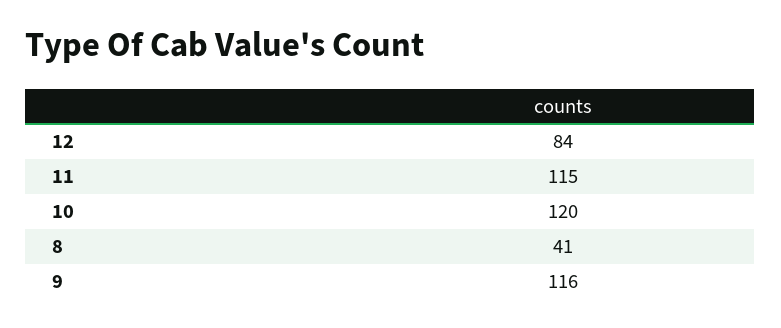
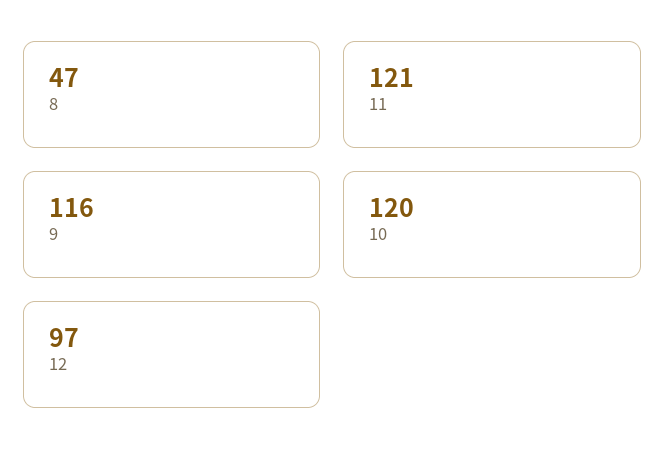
12: 84 -> 97
11: 115 -> 121
8: 41 -> 47

